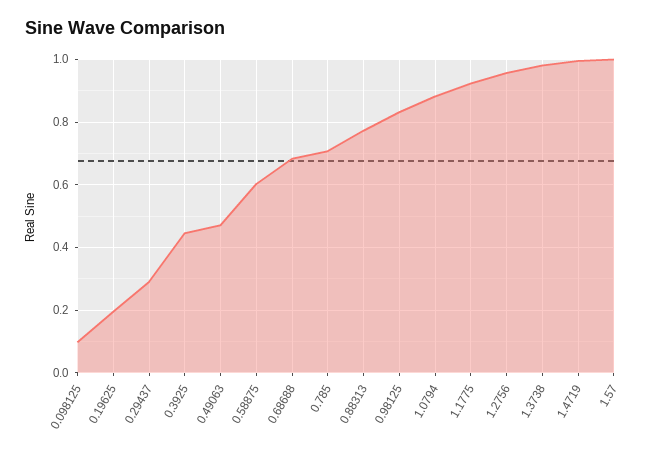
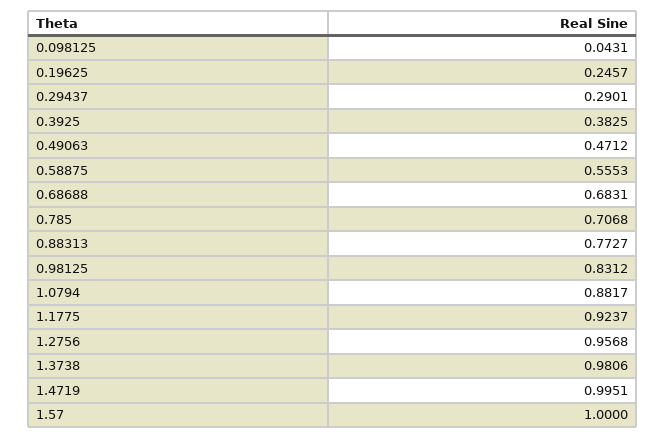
0.098125: 0.1 -> 0.0431
0.19625: 0.2 -> 0.2457
0.3925: 0.44 -> 0.3825
0.58875: 0.6 -> 0.5553

